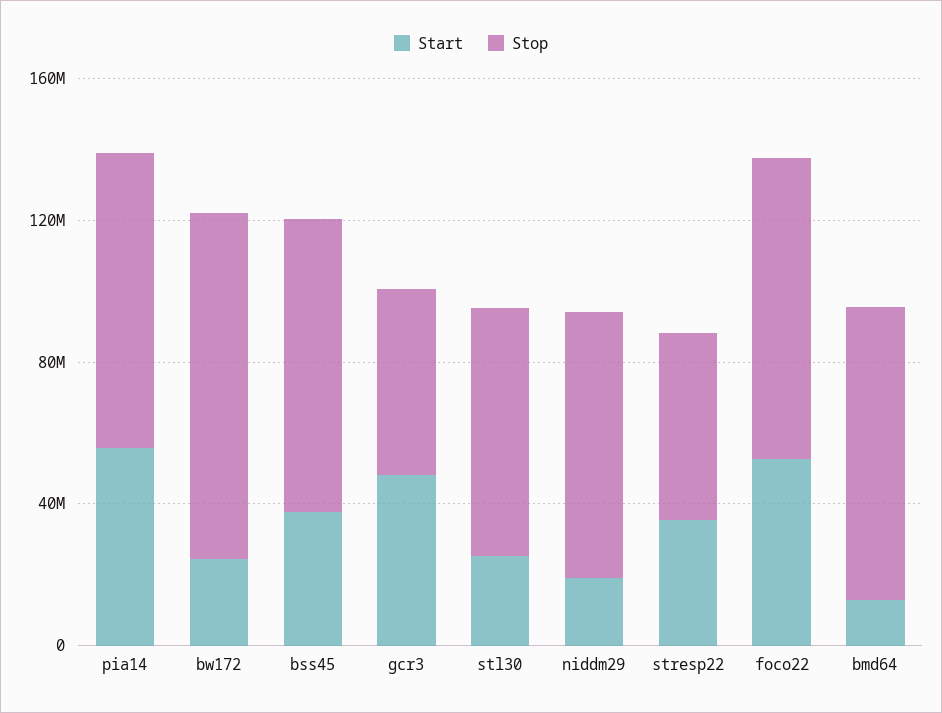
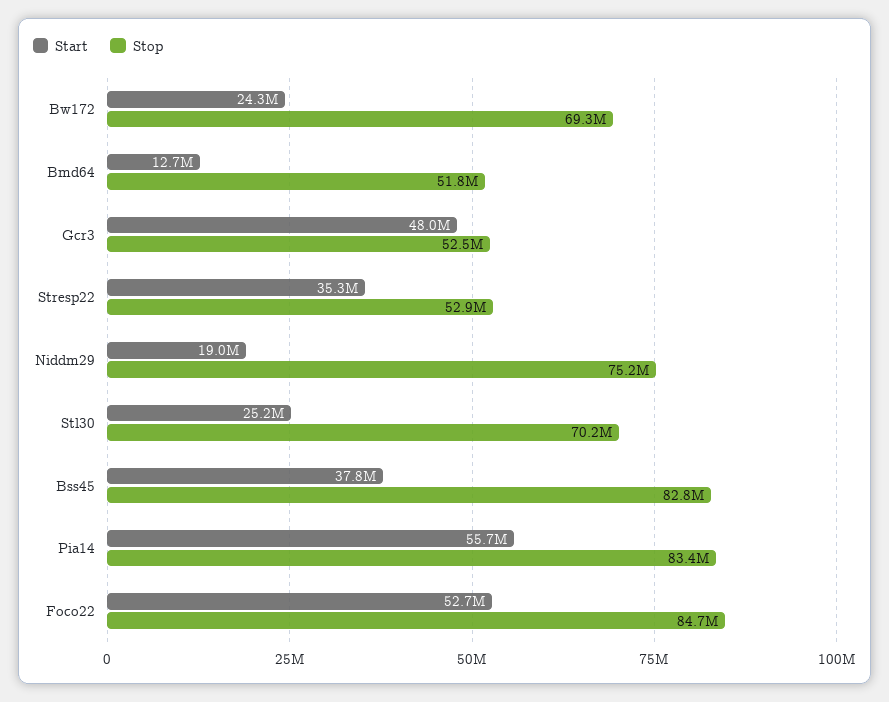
Stop, bw172: 100000000 -> 69300000
Stop, bmd64: 80000000 -> 51800000

